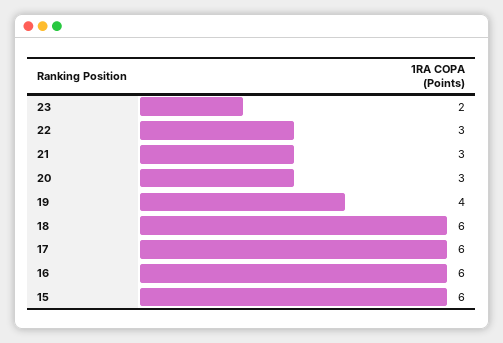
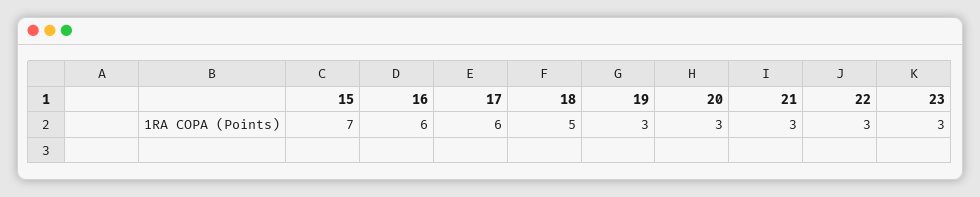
23: 2 -> 3
19: 4 -> 3
18: 6 -> 5
15: 6 -> 7

